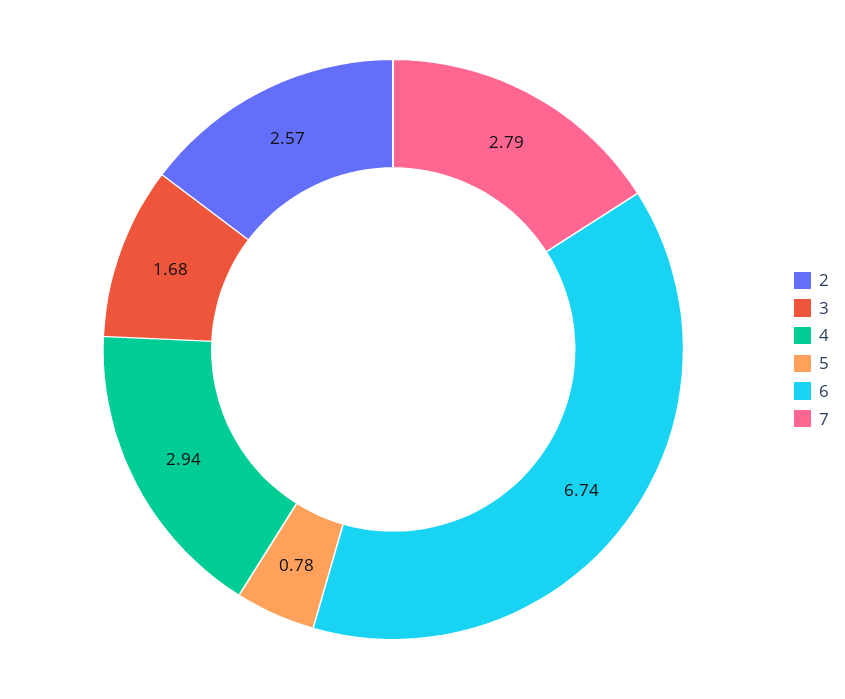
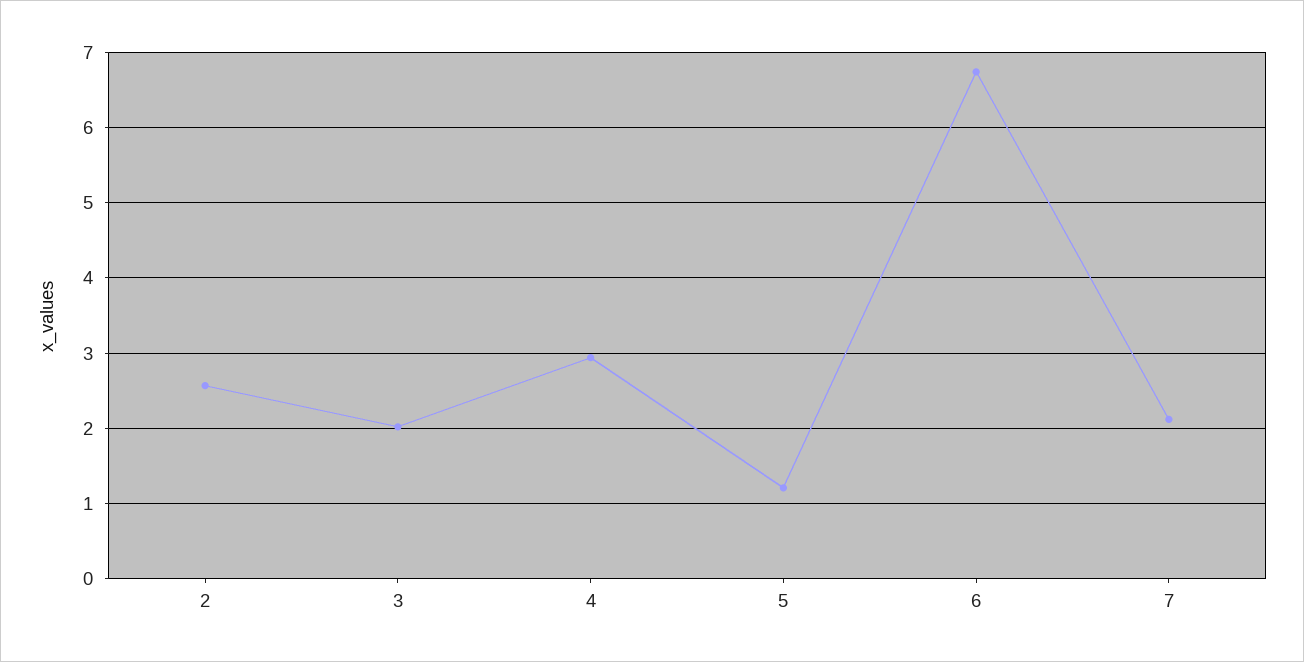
3: 1.68 -> 2
5: 0.78 -> 1.2
7: 2.79 -> 2.1

